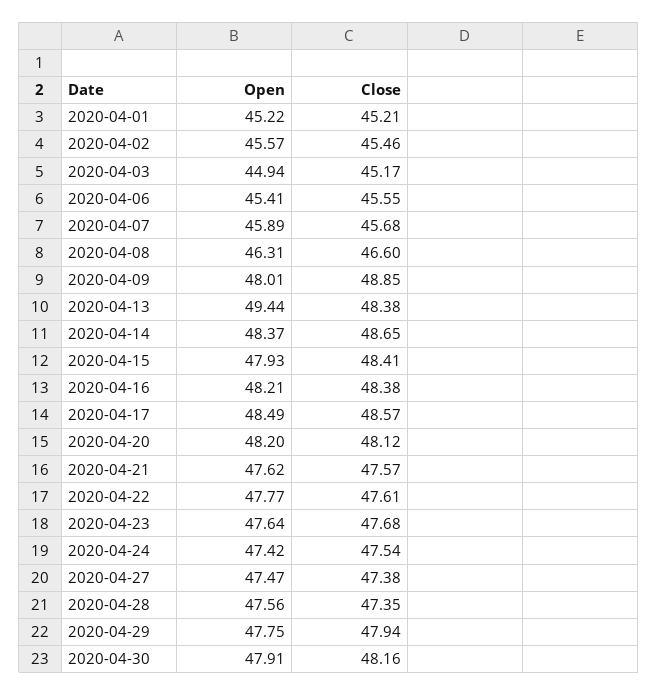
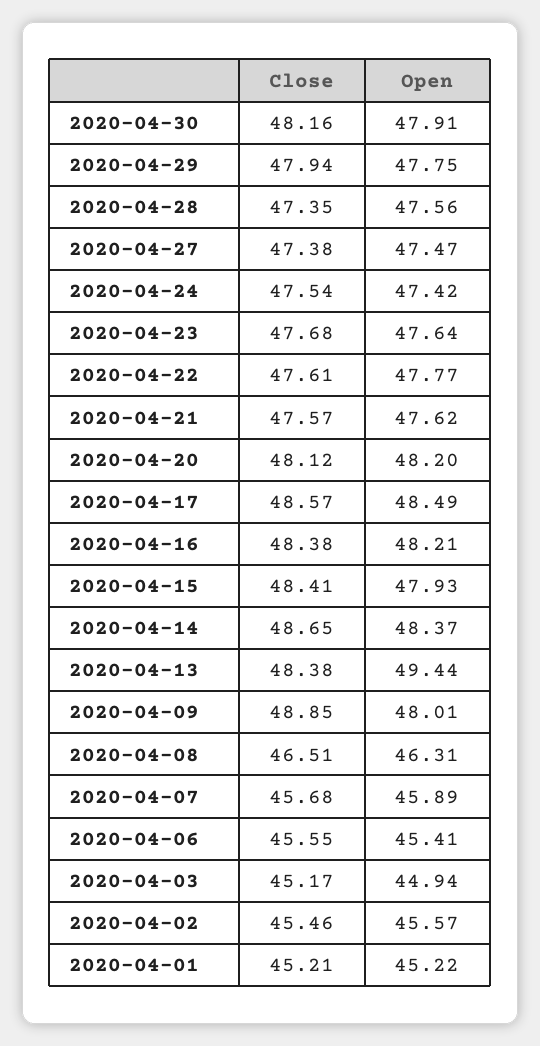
Close, 2020-04-08: 46.6 -> 46.51

